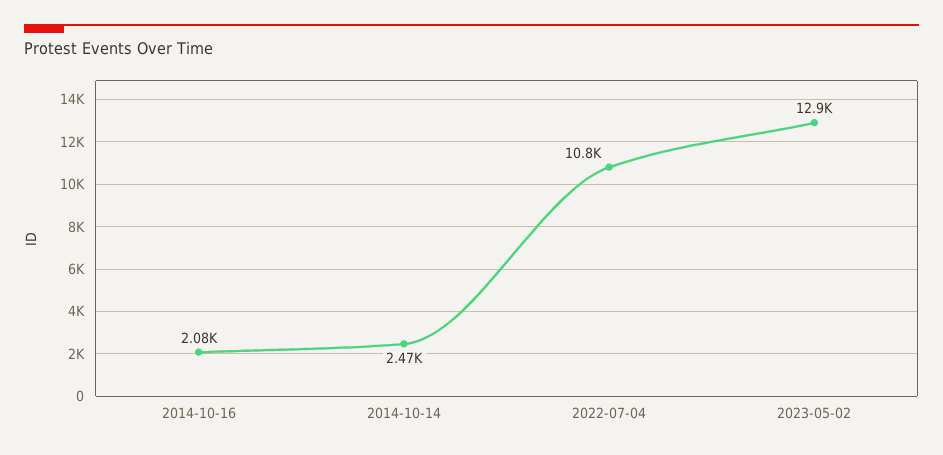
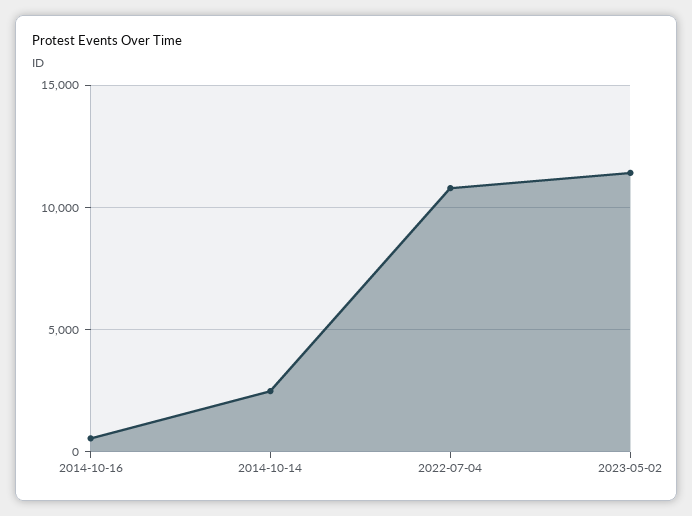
2014-10-16: 2080 -> 500
2023-05-02: 12900 -> 11500

